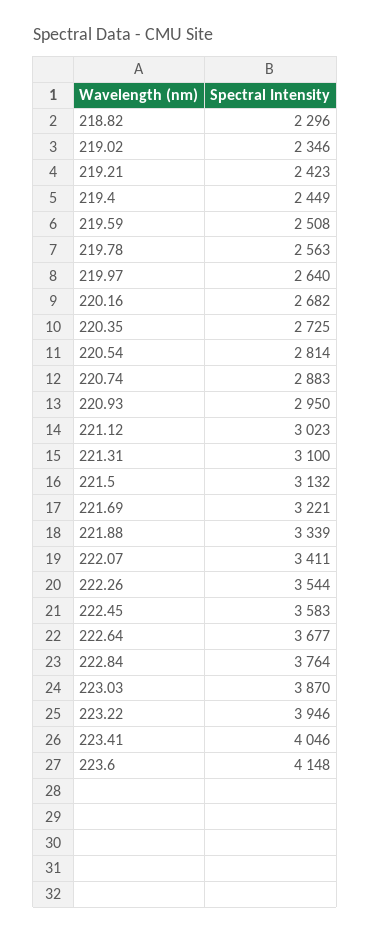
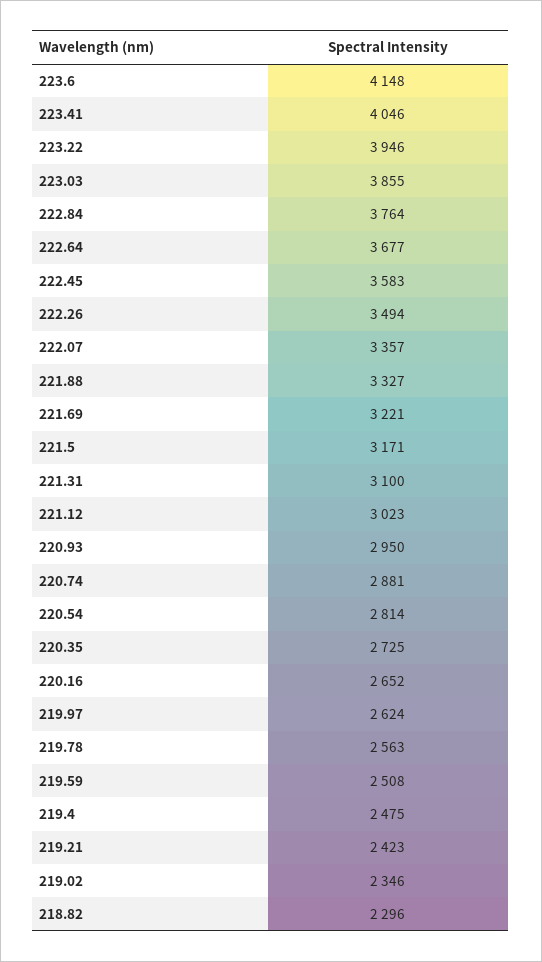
219.4: 2449 -> 2475
219.97: 2640 -> 2624
220.16: 2682 -> 2652
220.74: 2883 -> 2881
221.5: 3132 -> 3171
221.88: 3339 -> 3327
222.07: 3411 -> 3357
222.26: 3544 -> 3494
223.03: 3870 -> 3855

